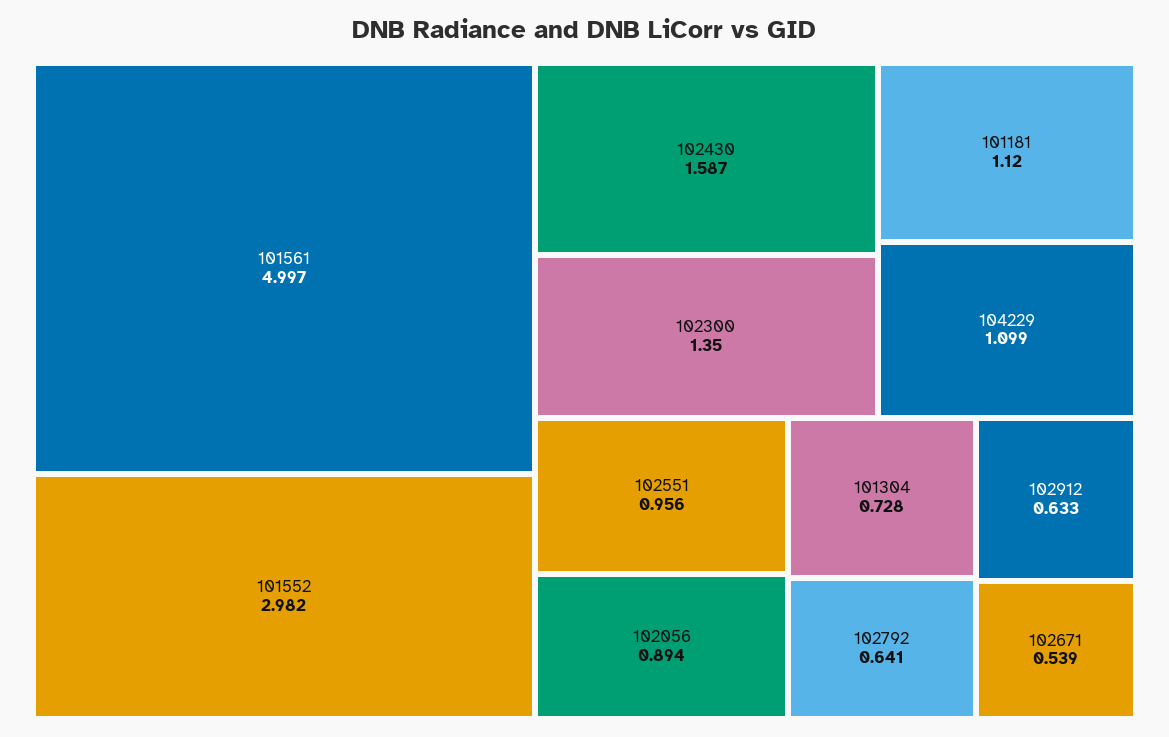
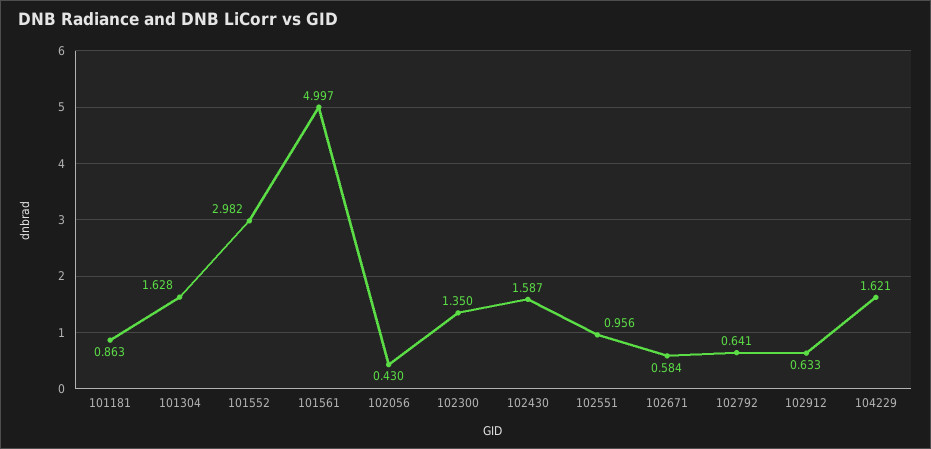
101181: 1.12 -> 0.863
104229: 1.099 -> 1.621
102056: 0.894 -> 0.43
101304: 0.728 -> 1.628
102671: 0.539 -> 0.584

